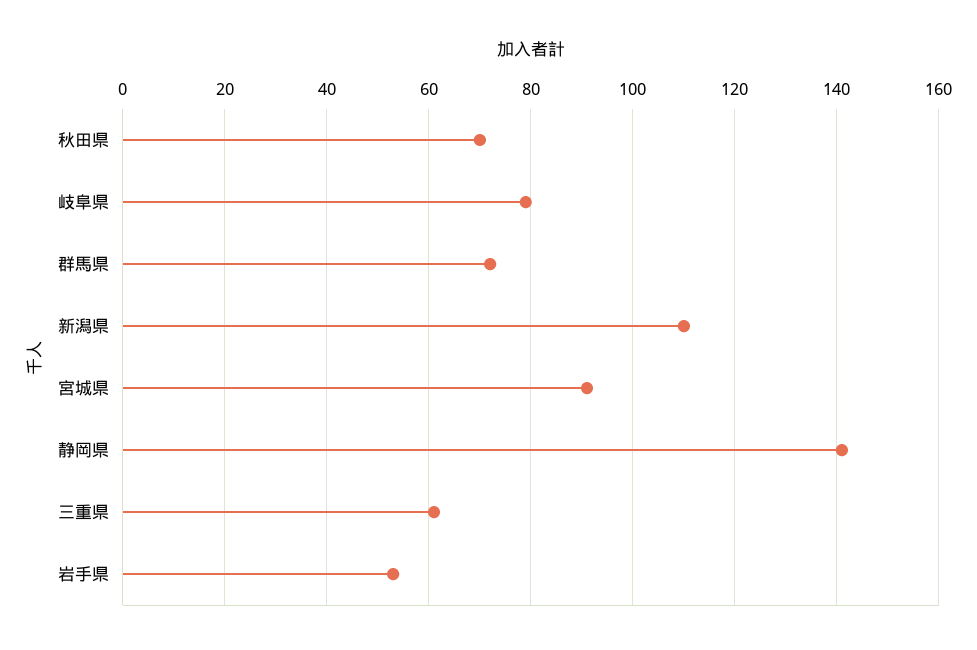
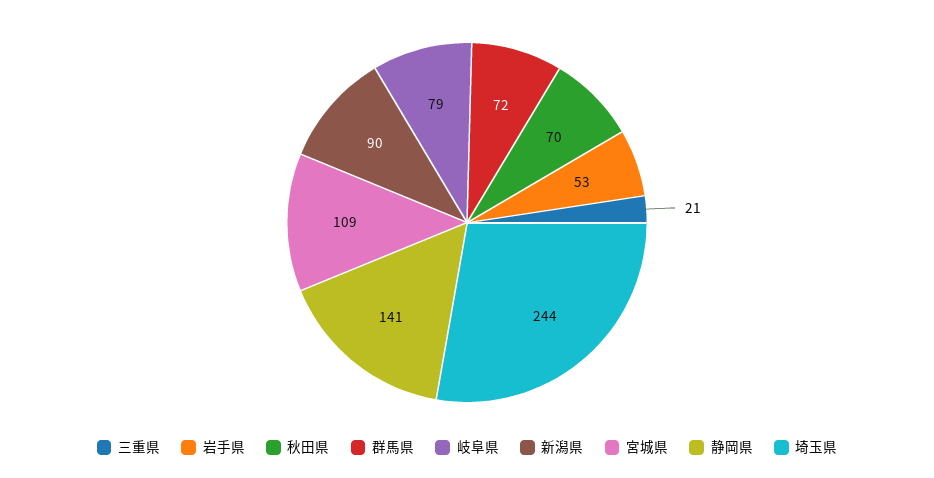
新潟県: 110 -> 90
宮城県: 90 -> 109
三重県: 60 -> 21
埼玉県: none -> 244

